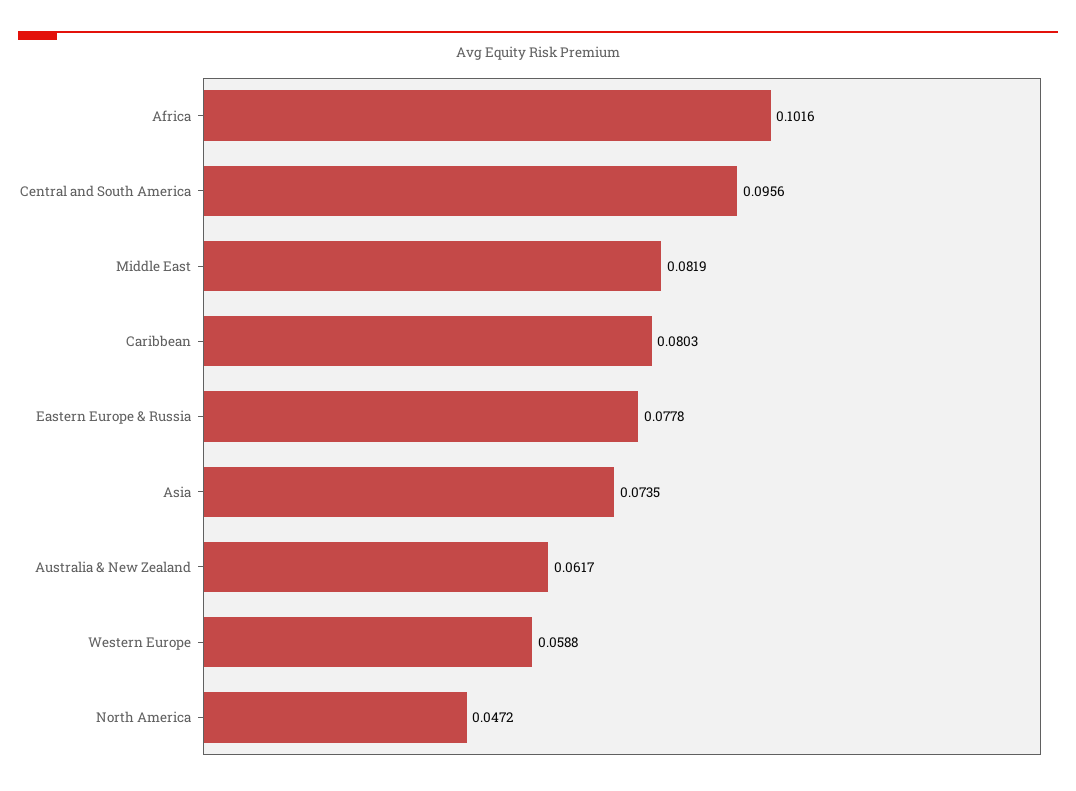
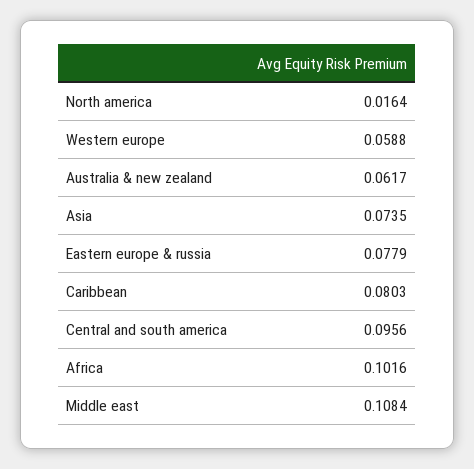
Middle East: 0.0819 -> 0.1084
Eastern Europe & Russia: 0.0778 -> 0.0779
North America: 0.0472 -> 0.0164

